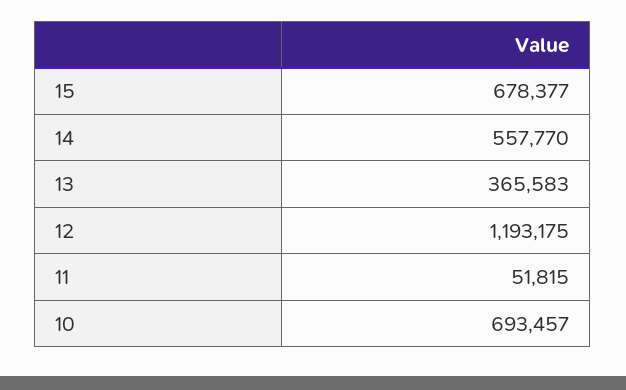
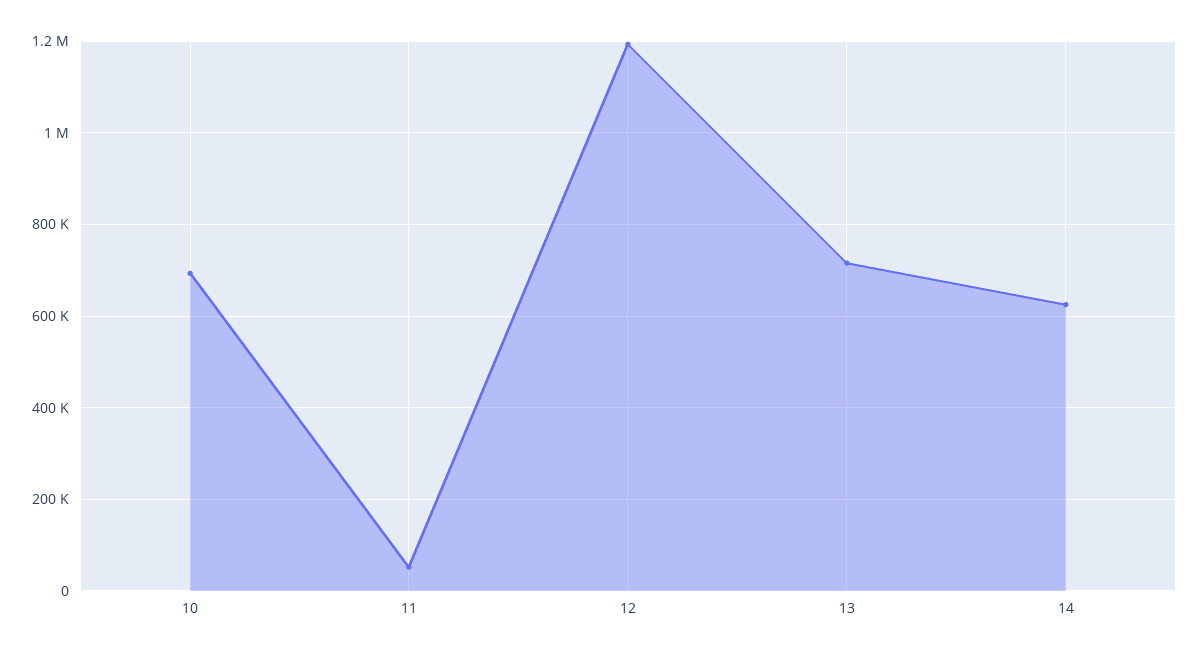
15: 678377 -> none
14: 557770 -> 620000
13: 365583 -> 720000

